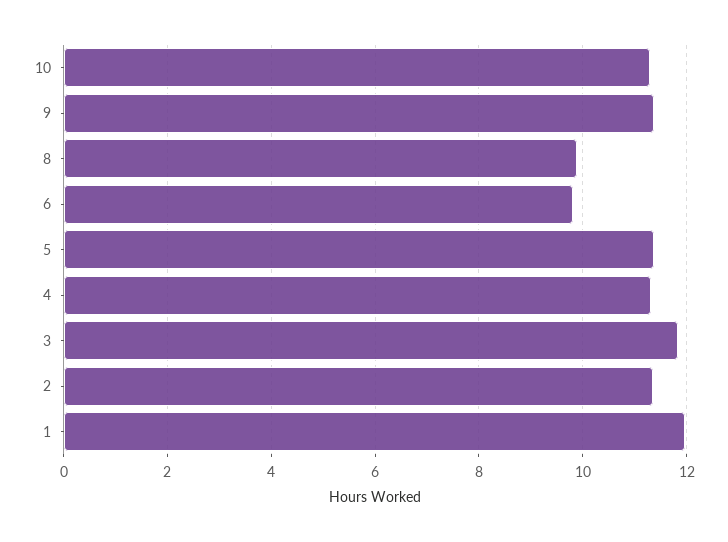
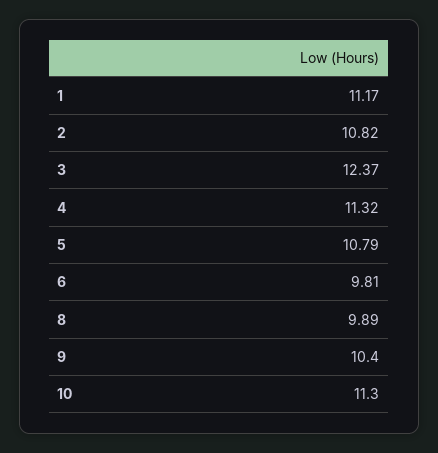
9: 11.4 -> 10.4
5: 11.4 -> 10.79
3: 11.8 -> 12.37
2: 11.4 -> 10.82
1: 12 -> 11.17

